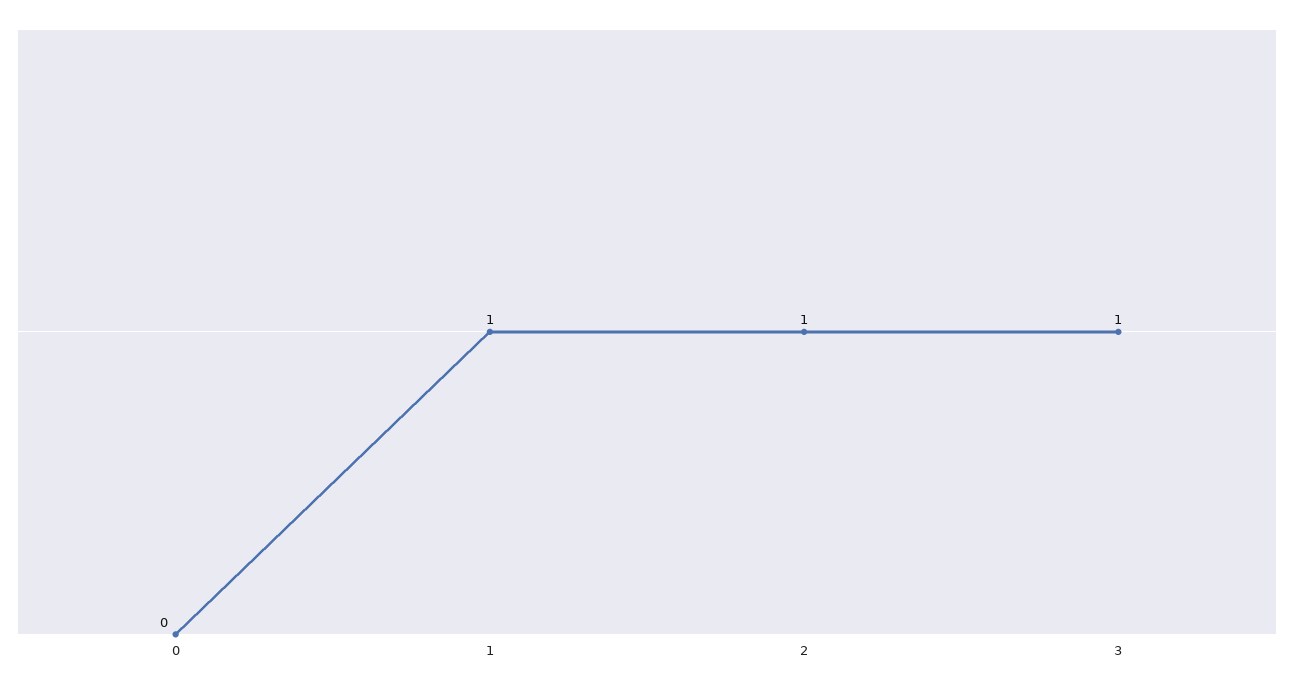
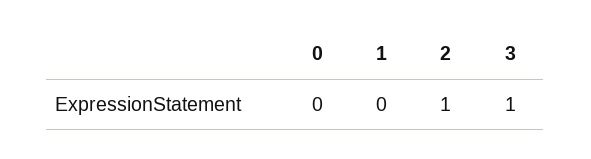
1: 1 -> 0

